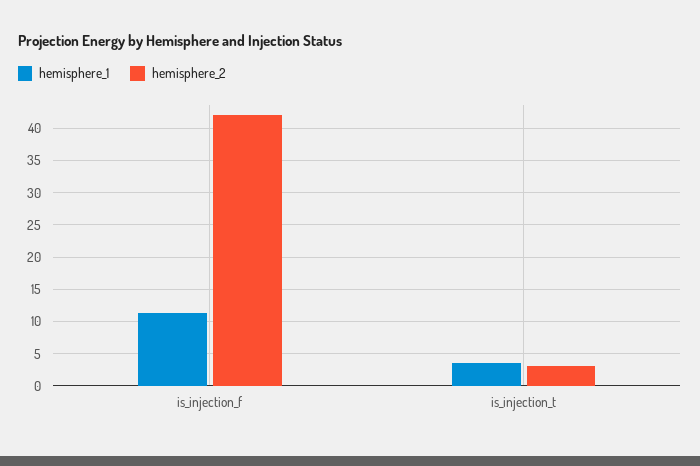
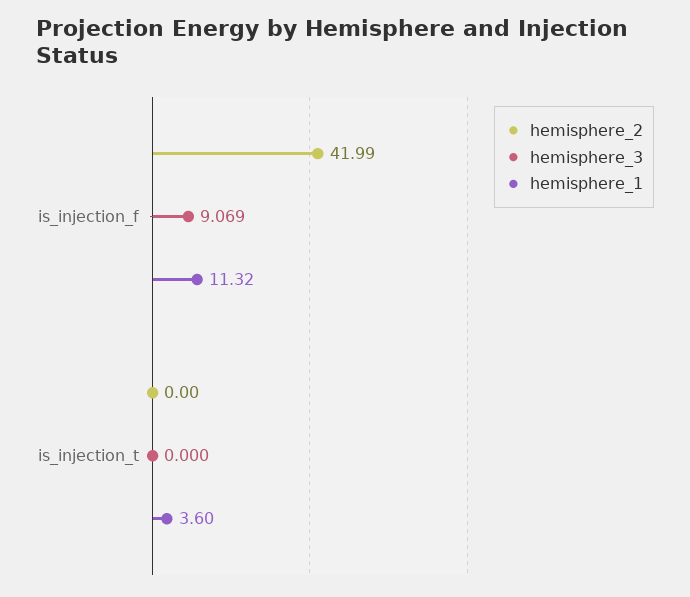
hemisphere_2, is_injection_t: 3 -> 0
hemisphere_3, is_injection_f: none -> 9.069
hemisphere_3, is_injection_t: none -> 0

